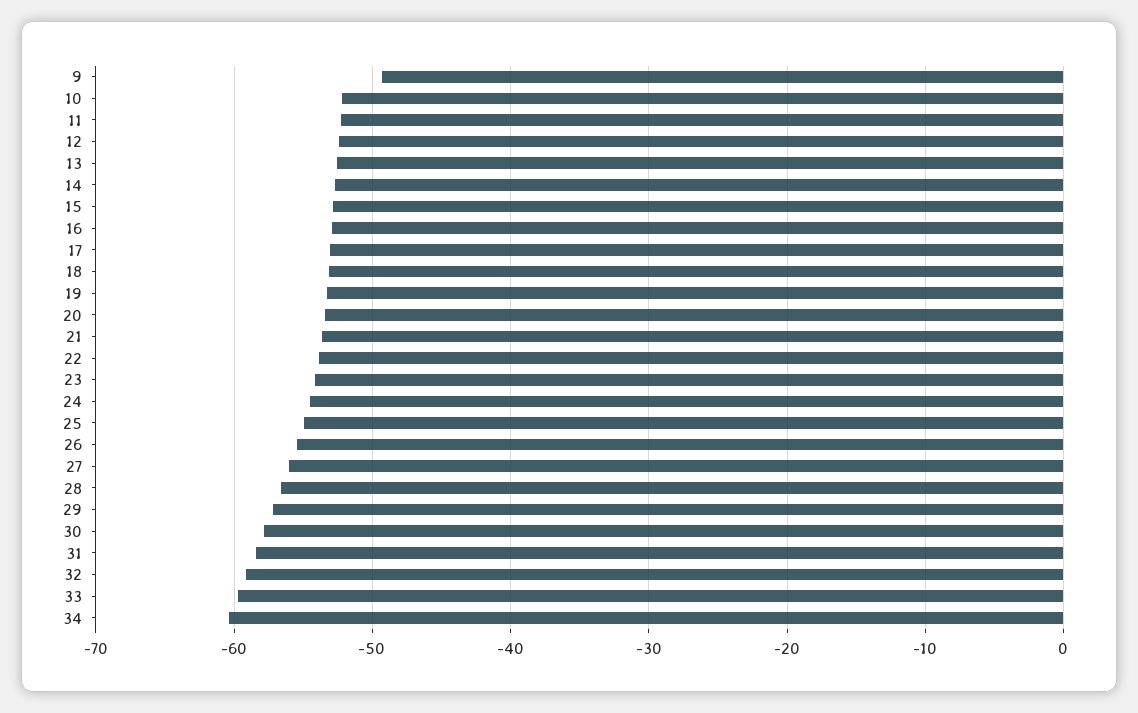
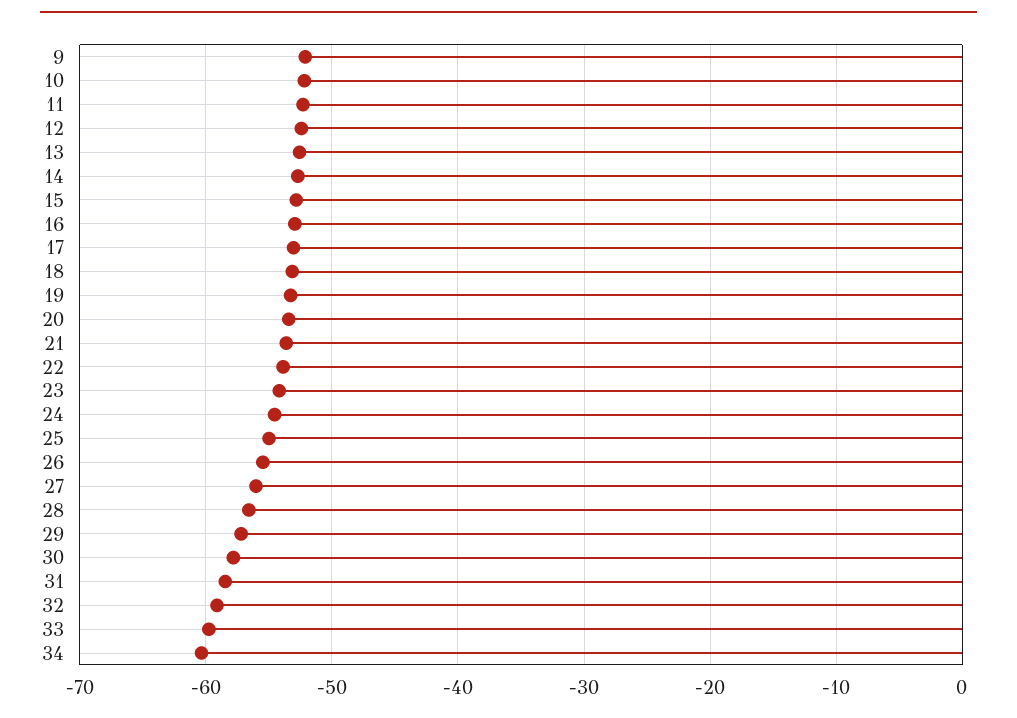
9: -49 -> -52

